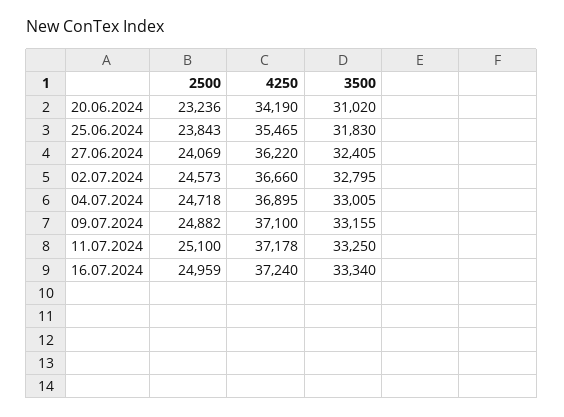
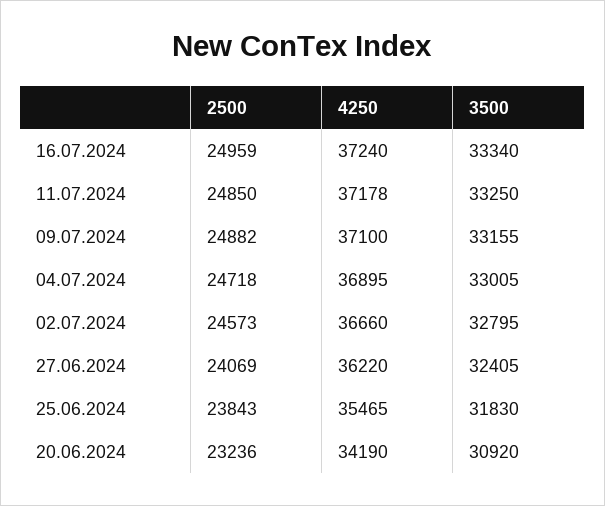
3500, 20.06.2024: 31020 -> 30920
2500, 11.07.2024: 25100 -> 24850

